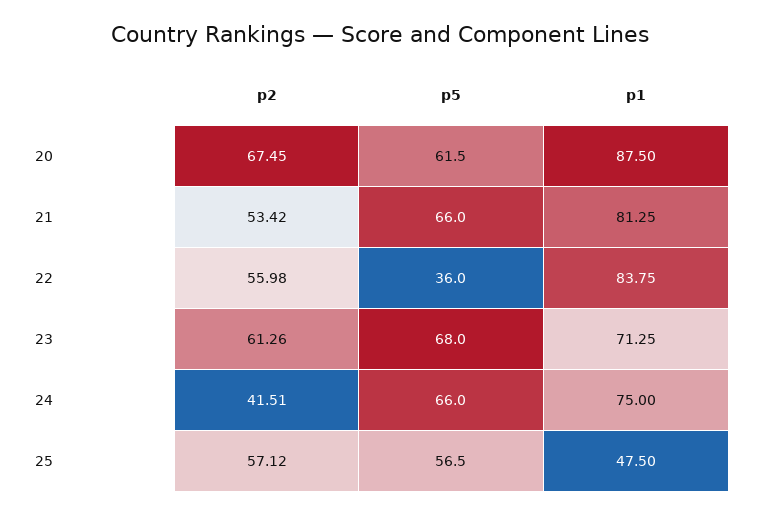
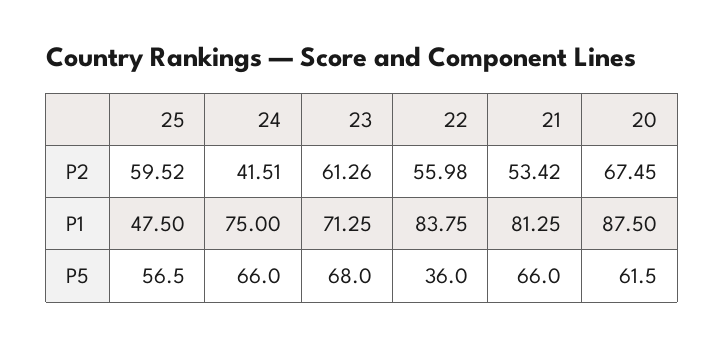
p2, 25: 57.12 -> 59.52

